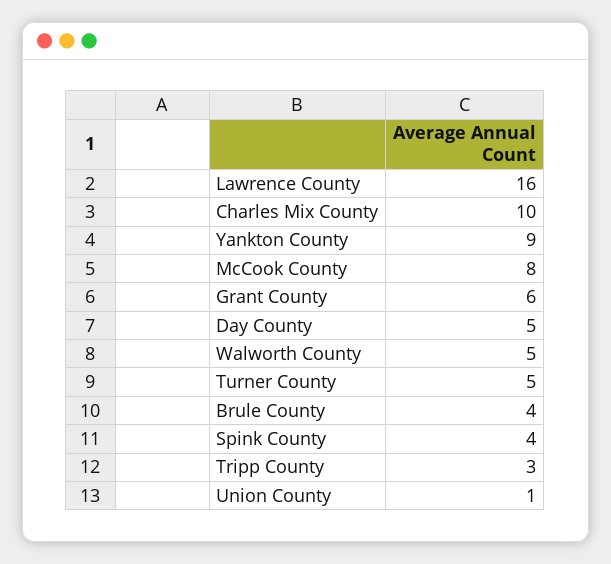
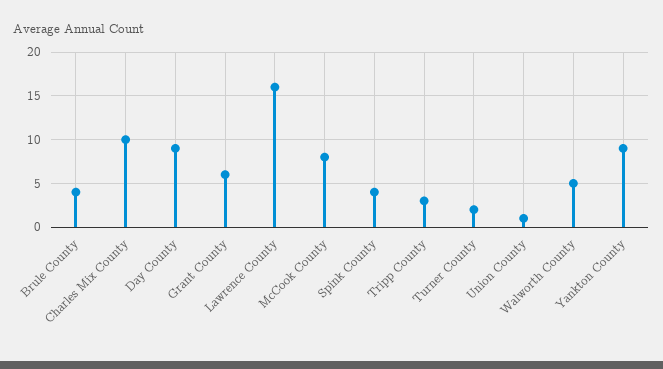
Day County: 5 -> 9
Turner County: 5 -> 2

